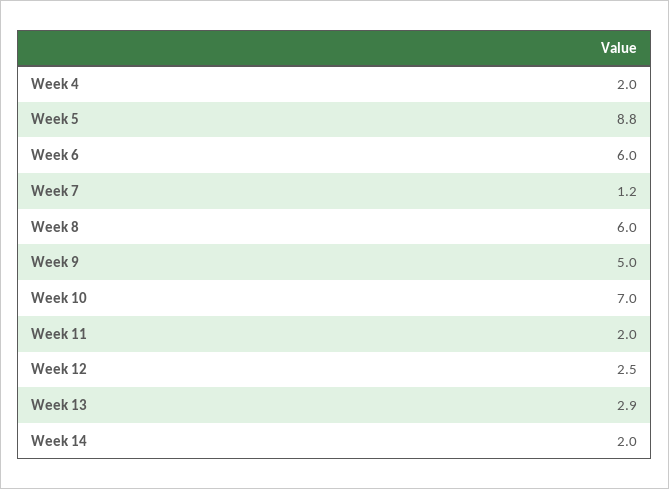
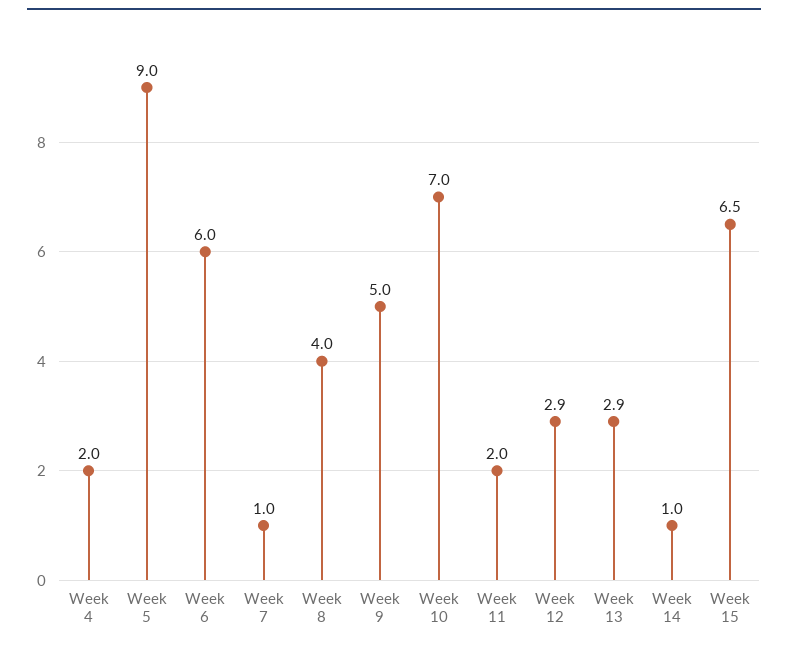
Week 5: 8.8 -> 9
Week 7: 1.2 -> 1
Week 8: 6 -> 4
Week 12: 2.5 -> 2.9
Week 14: 2 -> 1
Week 15: none -> 6.5

